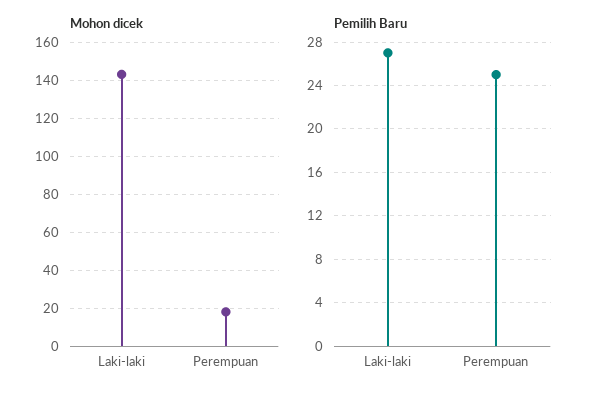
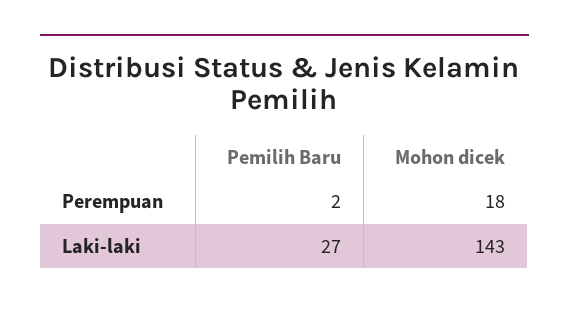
Pemilih Baru, Perempuan: 25 -> 2

